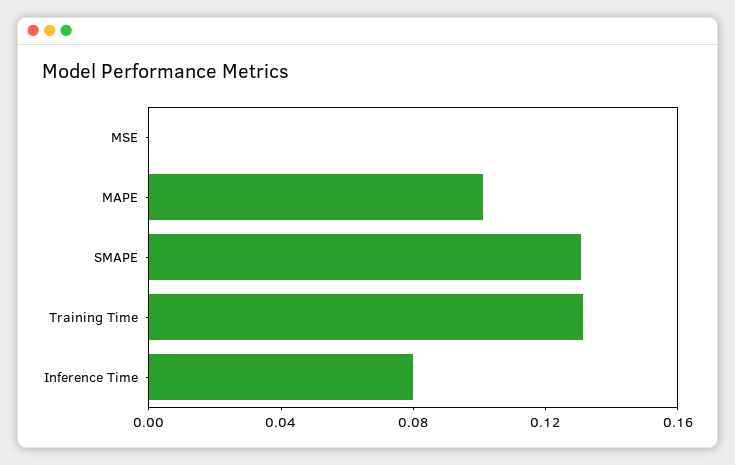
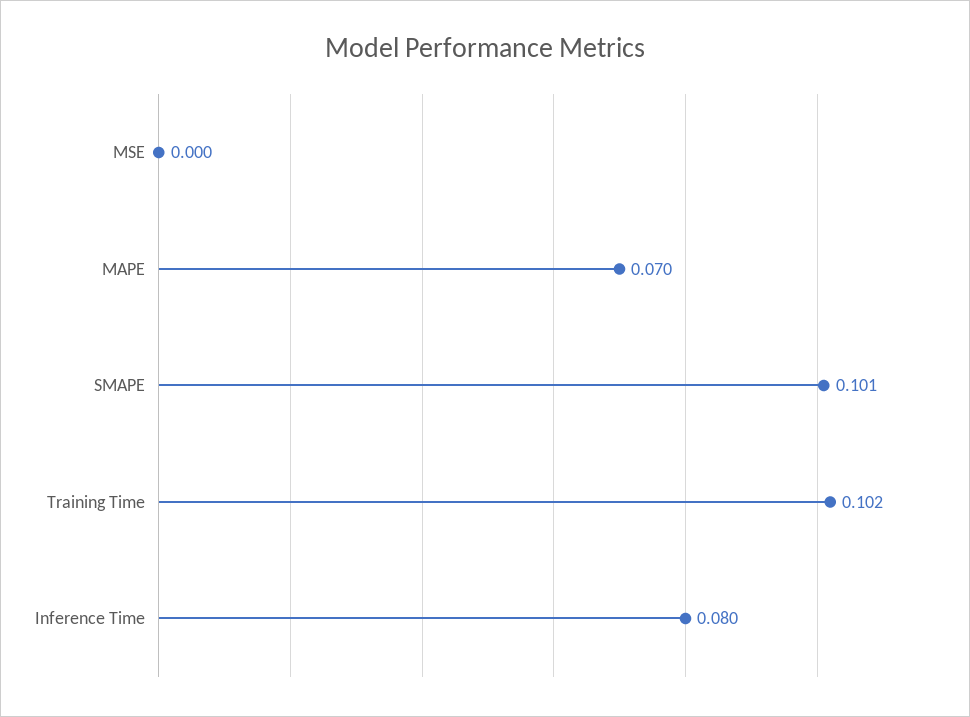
MAPE: 0.1 -> 0.07
SMAPE: 0.13 -> 0.101
Training Time: 0.13 -> 0.102

